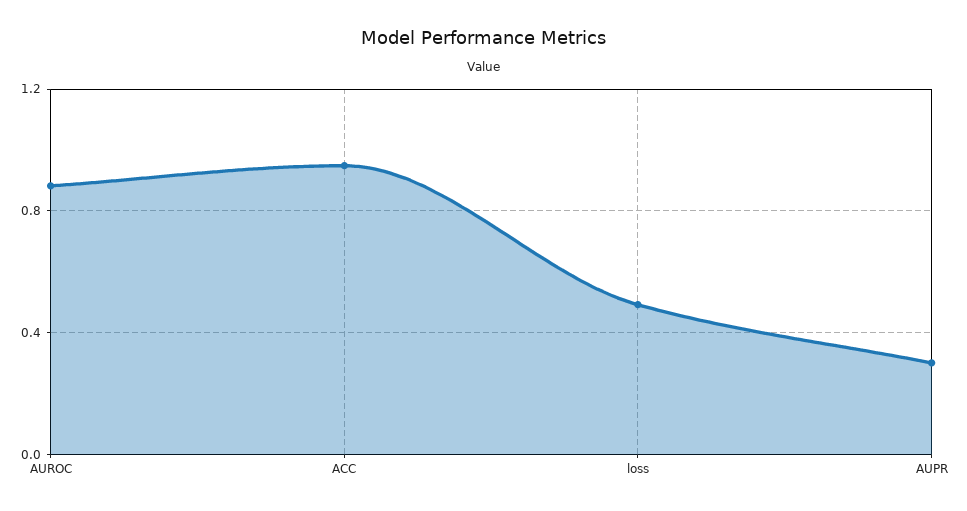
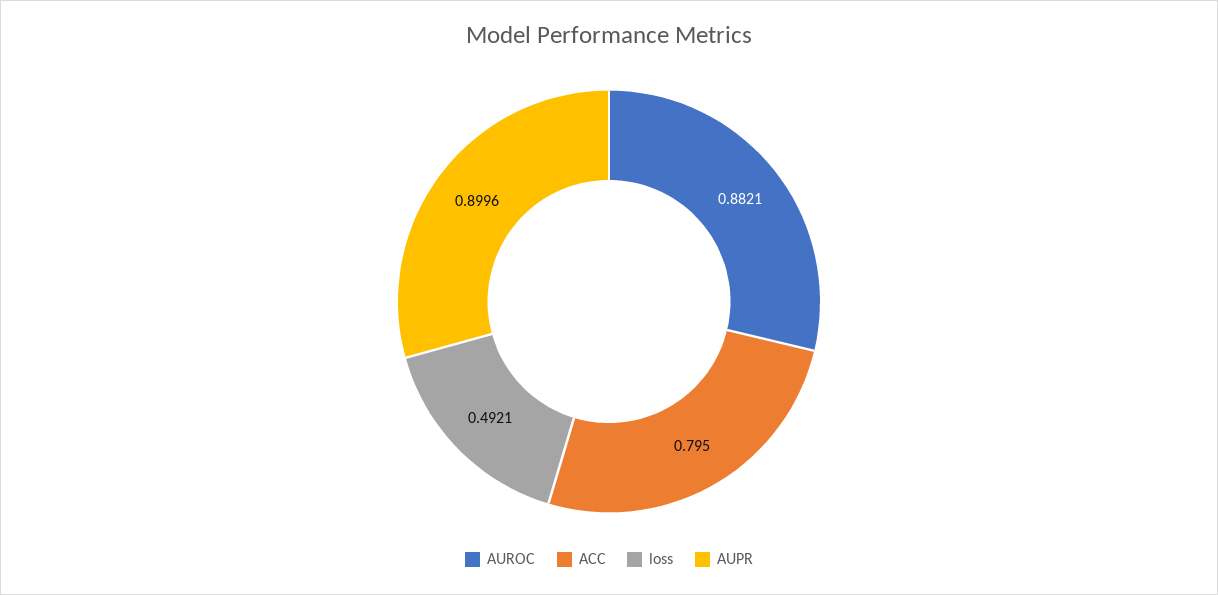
ACC: 0.95 -> 0.795
AUPR: 0.3 -> 0.8996

